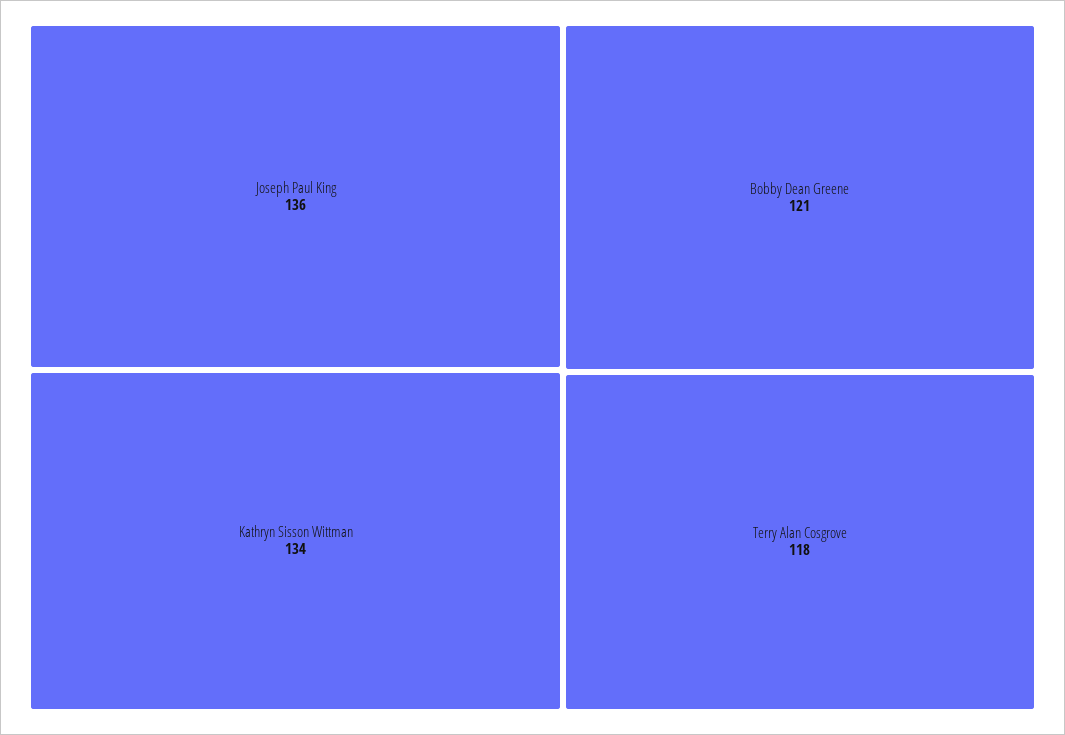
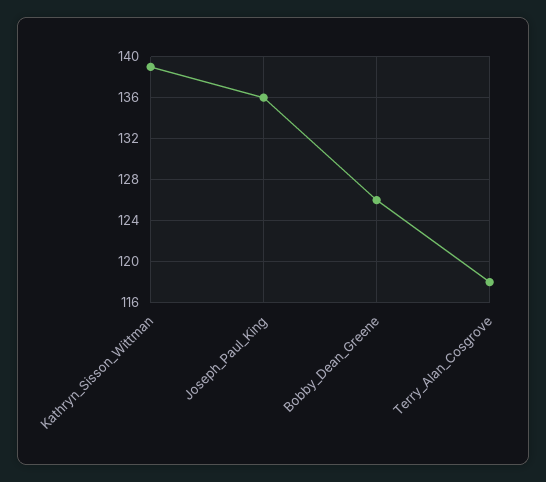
Kathryn Sisson Wittman: 134 -> 139
Bobby Dean Greene: 121 -> 126

